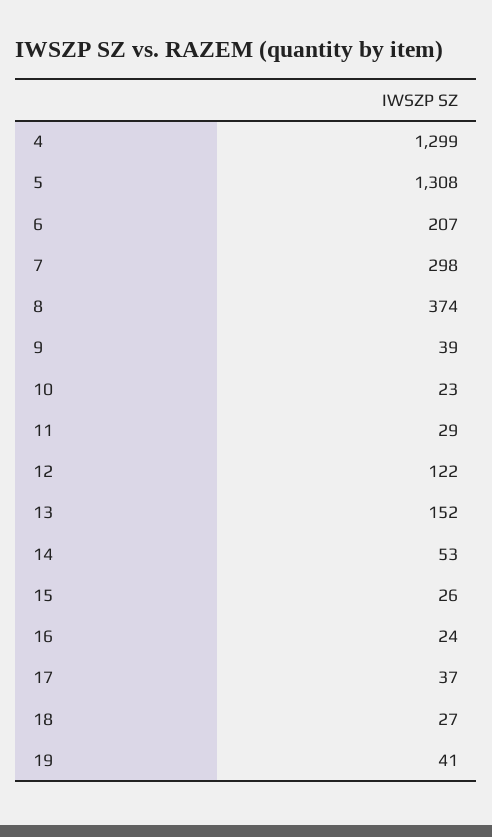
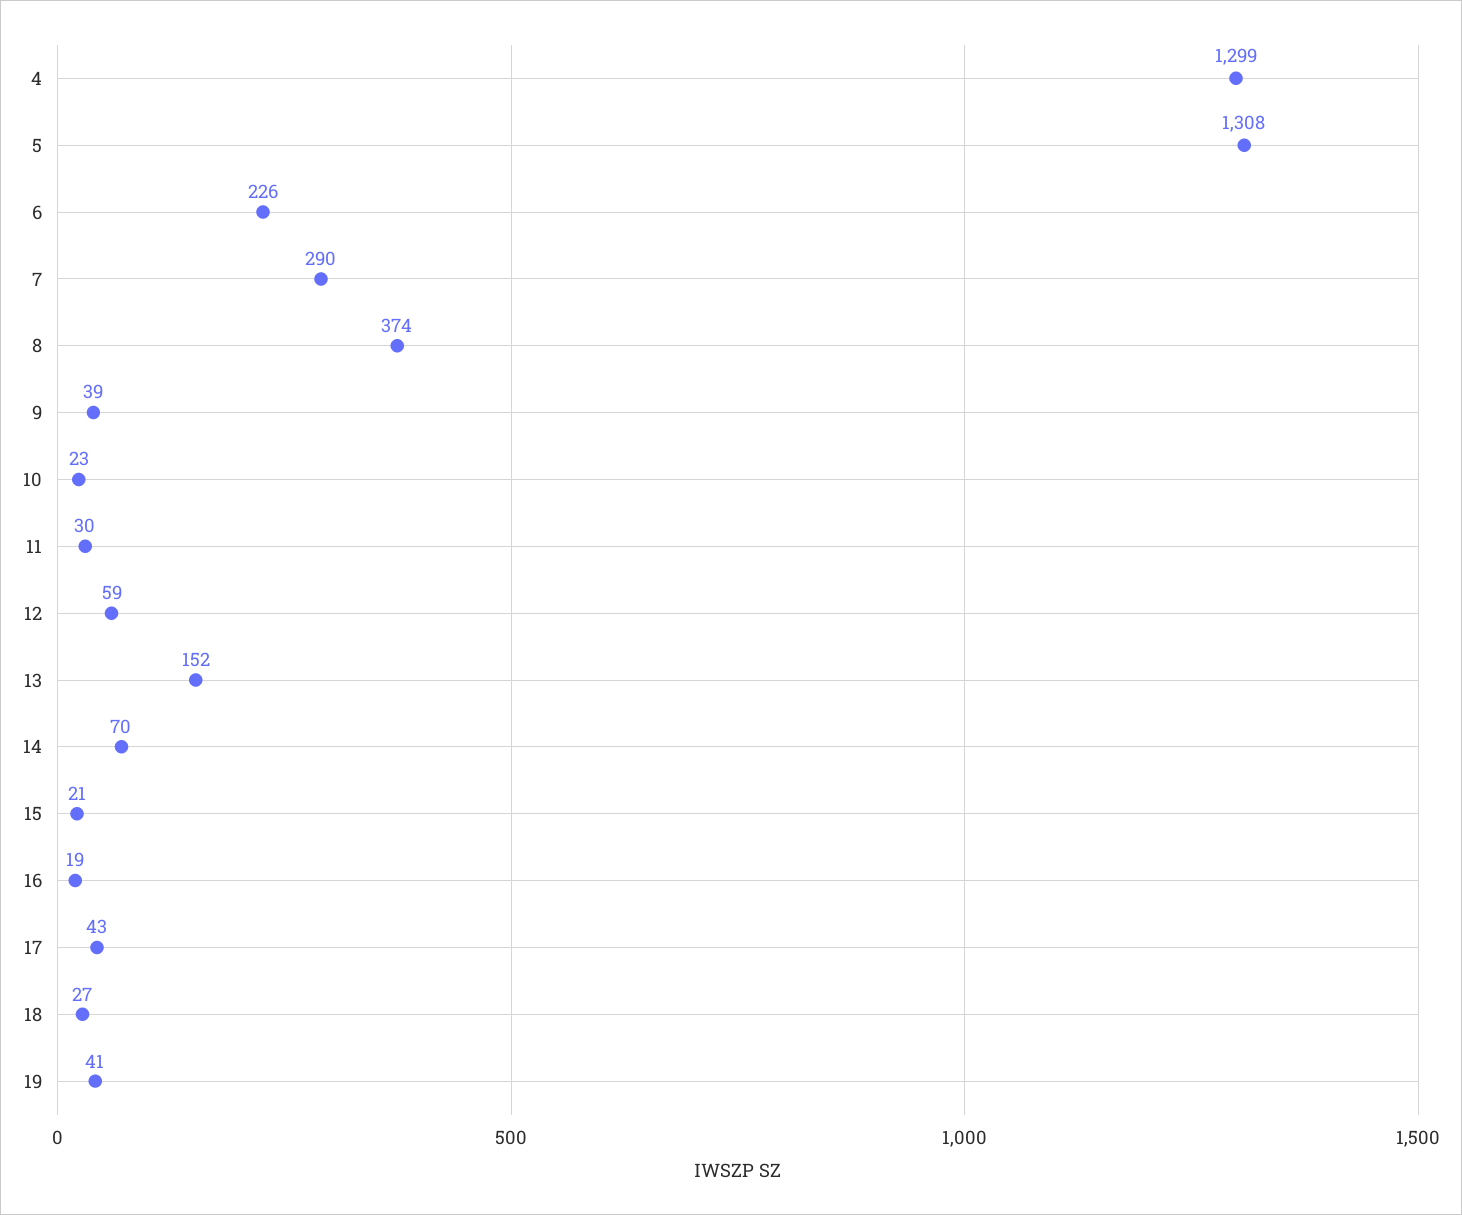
6: 207 -> 226
7: 298 -> 290
11: 29 -> 30
12: 122 -> 59
14: 53 -> 70
15: 26 -> 21
16: 24 -> 19
17: 37 -> 43

